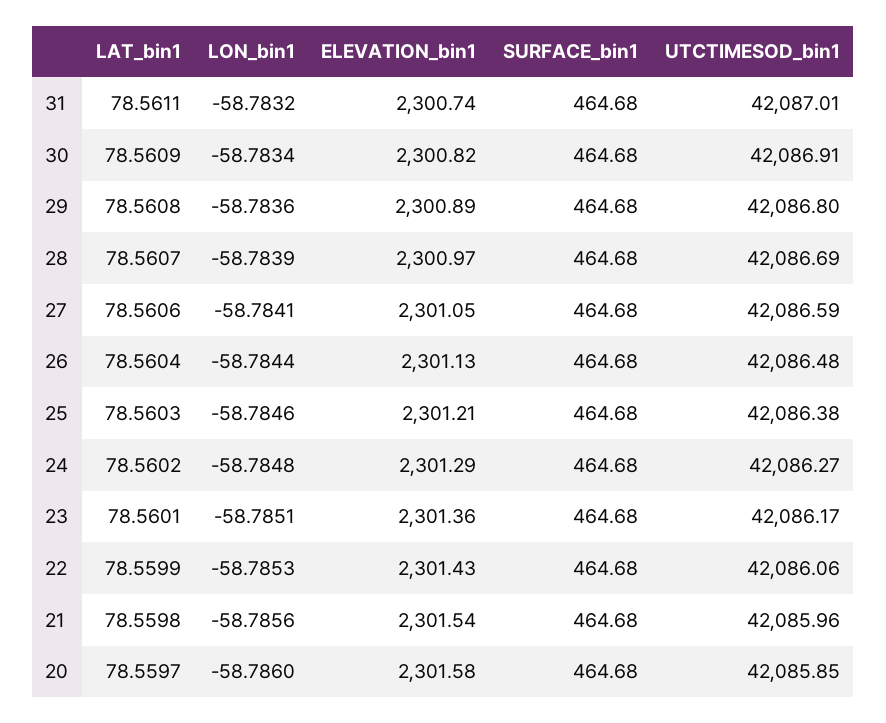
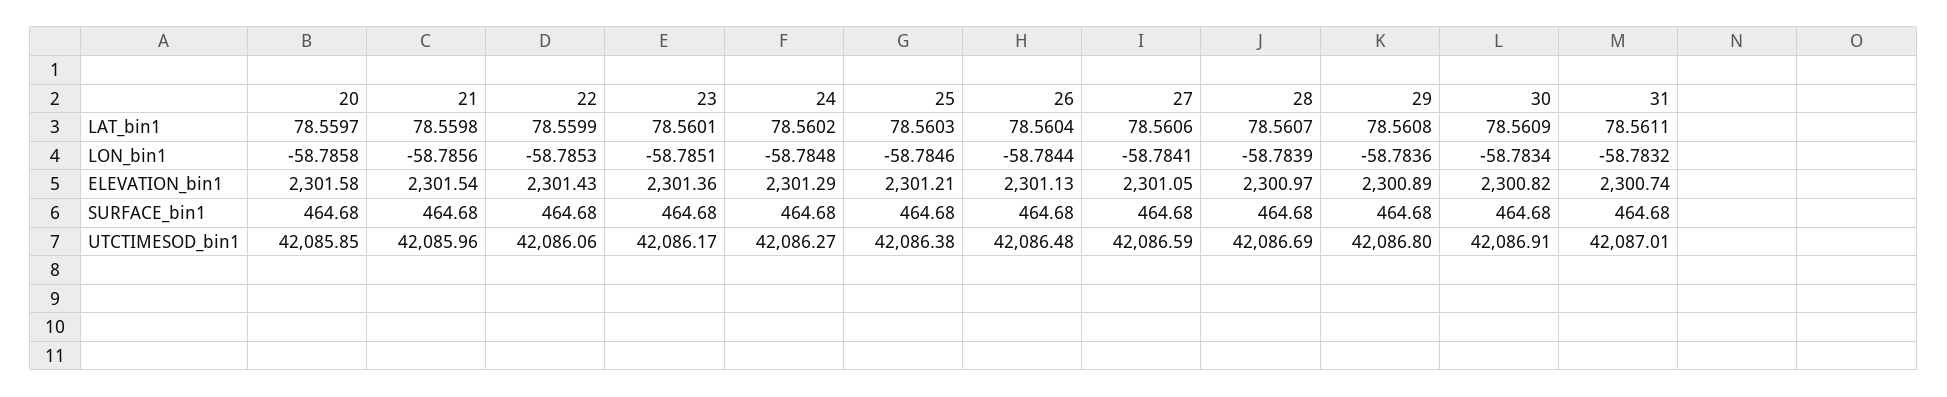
LON_bin1, 20: -58.786 -> -58.7858

